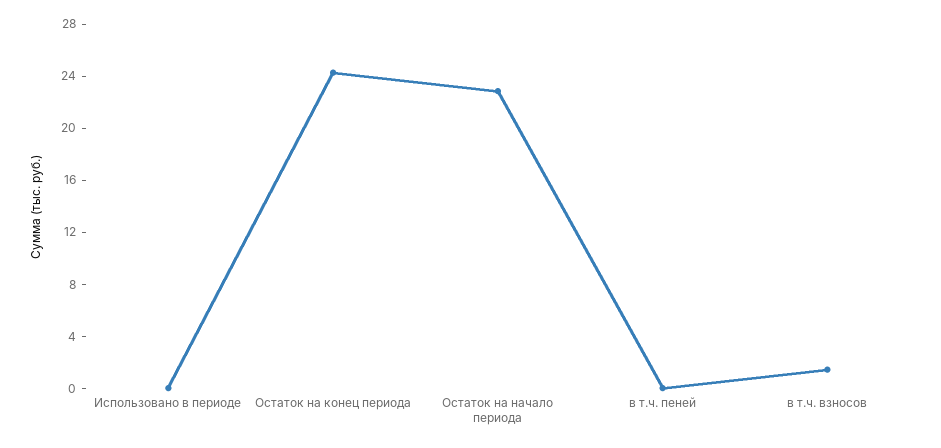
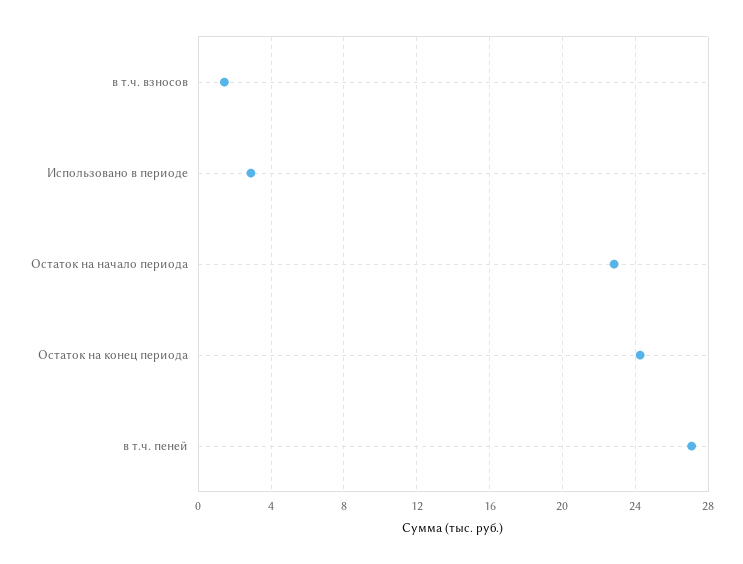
Использовано в периоде: 0 -> 3
в т.ч. пеней: 0 -> 27

